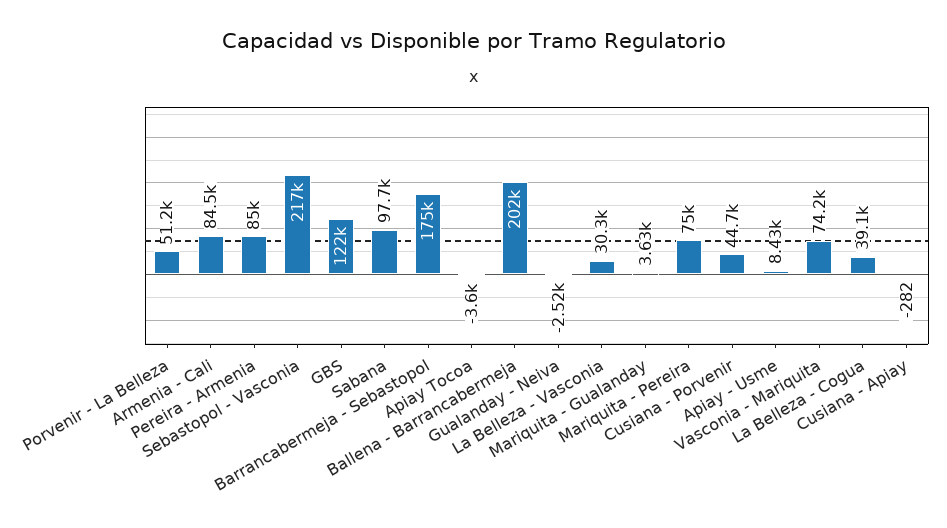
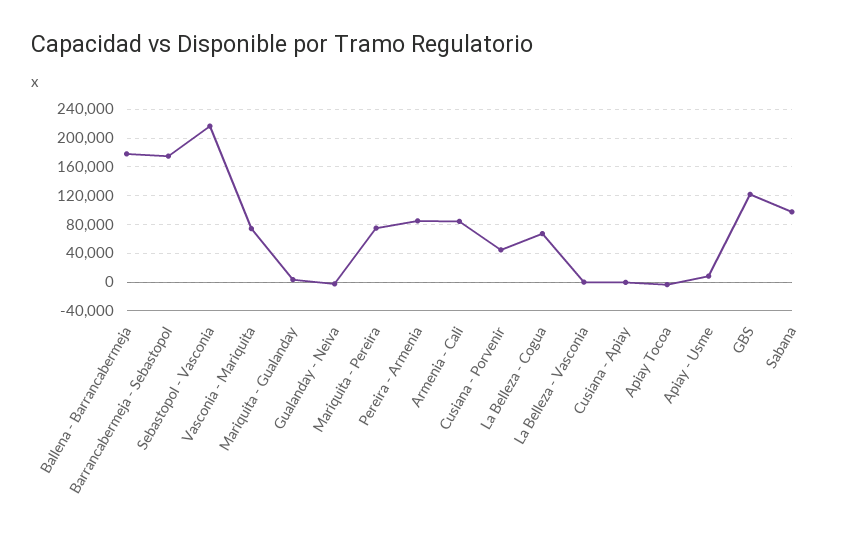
Porvenir - La Belleza: 51200 -> none
Ballena - Barrancabermeja: 202000 -> 180000
La Belleza - Vasconia: 30300 -> 0
La Belleza - Cogua: 39100 -> 70000

